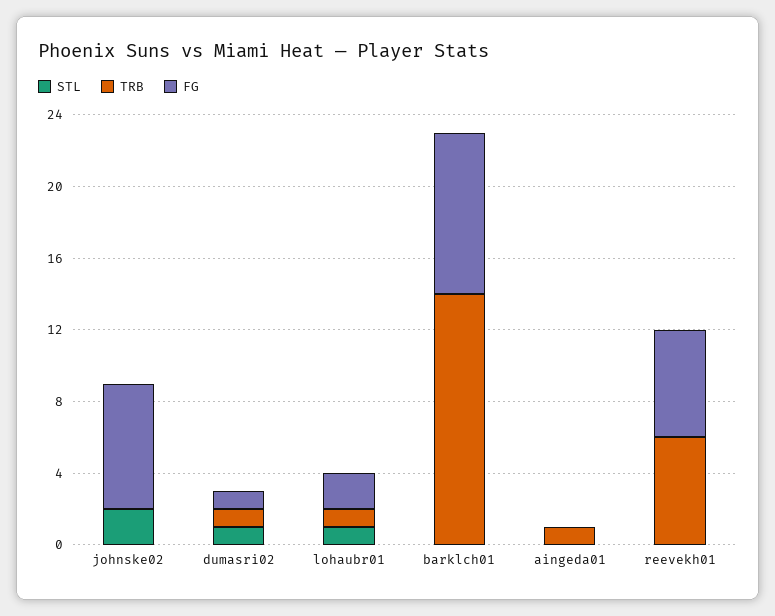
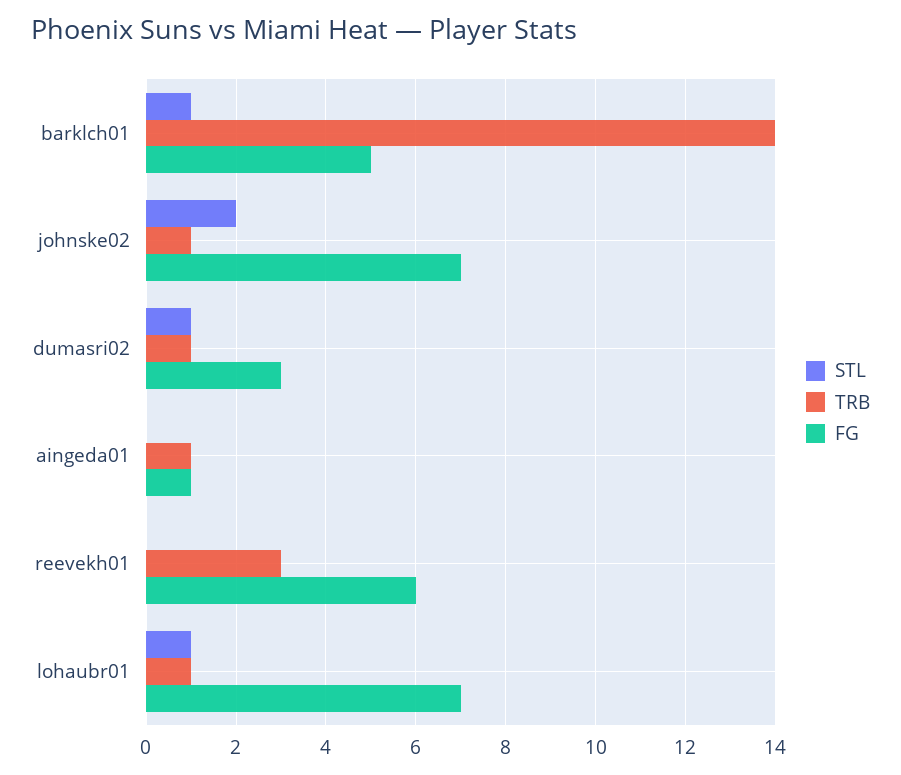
TRB, johnske02: 0 -> 1
FG, dumasri02: 1 -> 3
FG, lohaubr01: 2 -> 7
STL, barklch01: 0 -> 1
FG, barklch01: 9 -> 5
FG, aingeda01: 0 -> 1
TRB, reevekh01: 6 -> 3

